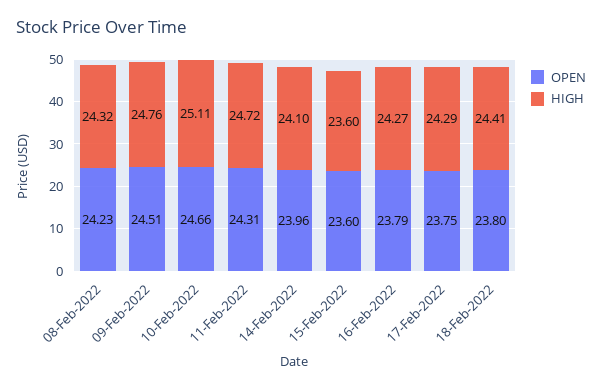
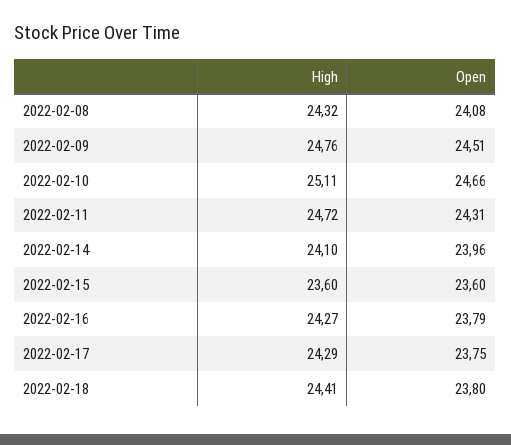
OPEN, 08-Feb-2022: 24.23 -> 24.08

